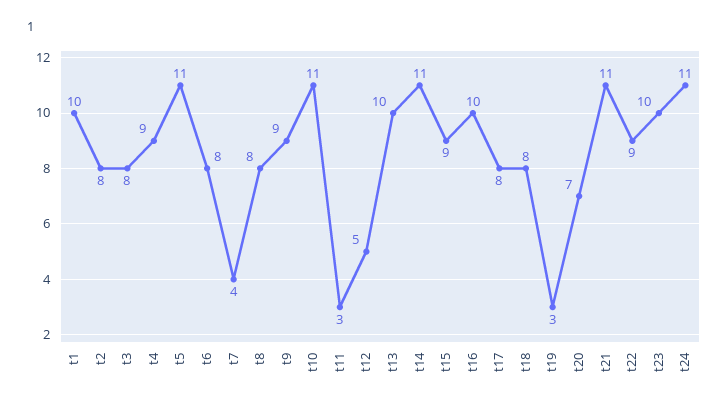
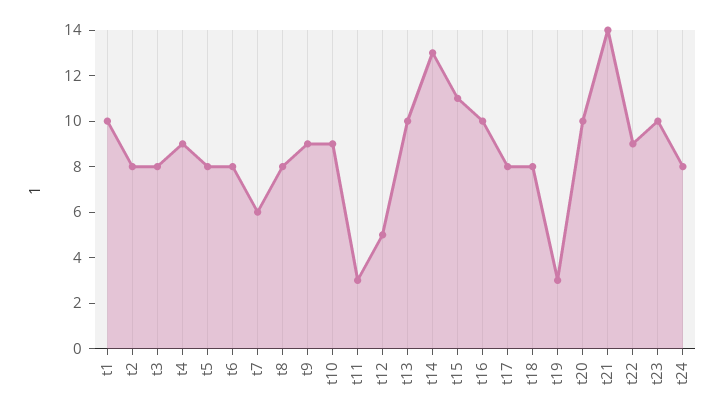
t5: 11 -> 8
t7: 4 -> 6
t10: 11 -> 9
t14: 11 -> 13
t15: 9 -> 11
t20: 7 -> 10
t21: 11 -> 14
t24: 11 -> 8

